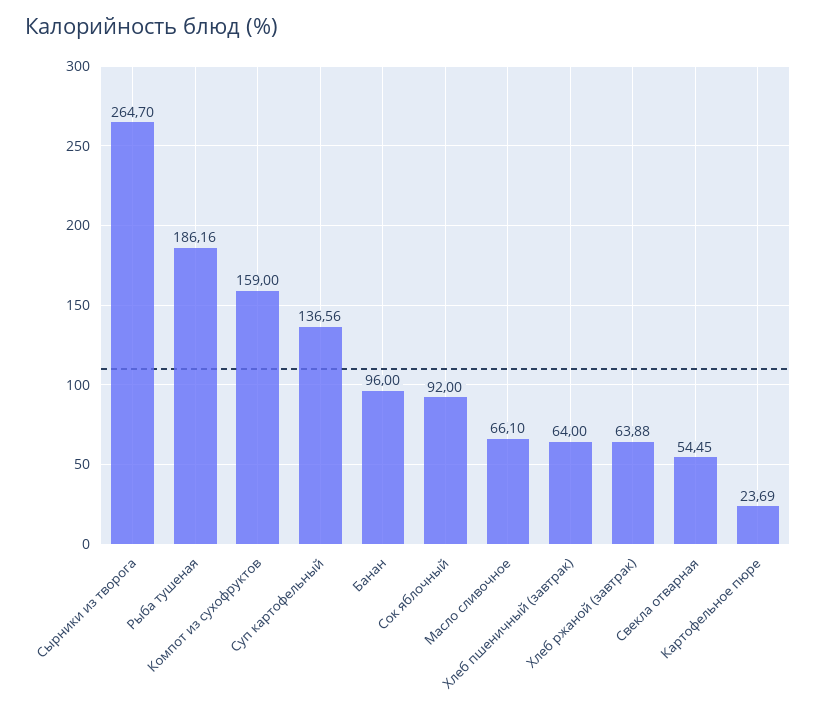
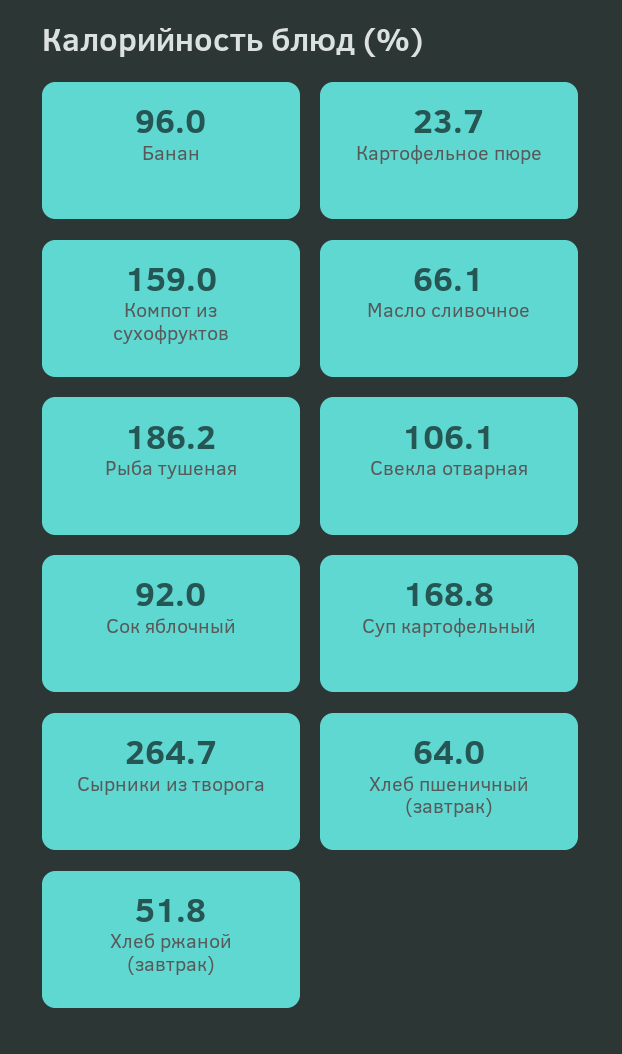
Суп картофельный: 136.56 -> 168.8
Хлеб ржаной (завтрак): 63.88 -> 51.8
Свекла отварная: 54.45 -> 106.1

